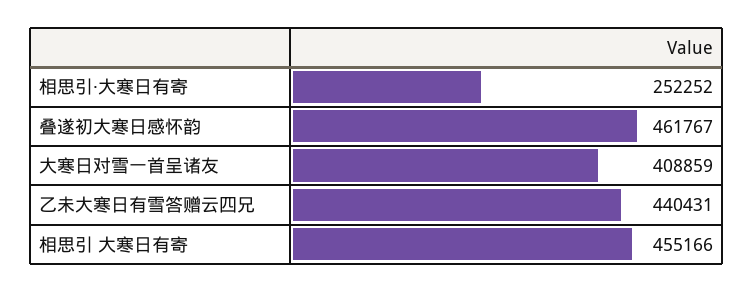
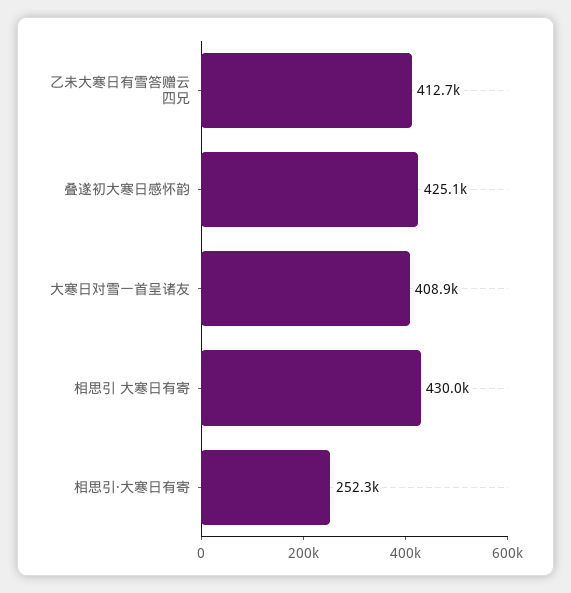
叠遂初大寒日感怀韵: 461767 -> 425100
乙未大寒日有雪答赠云四兄: 440431 -> 412700
相思引 大寒日有寄: 455166 -> 430000

